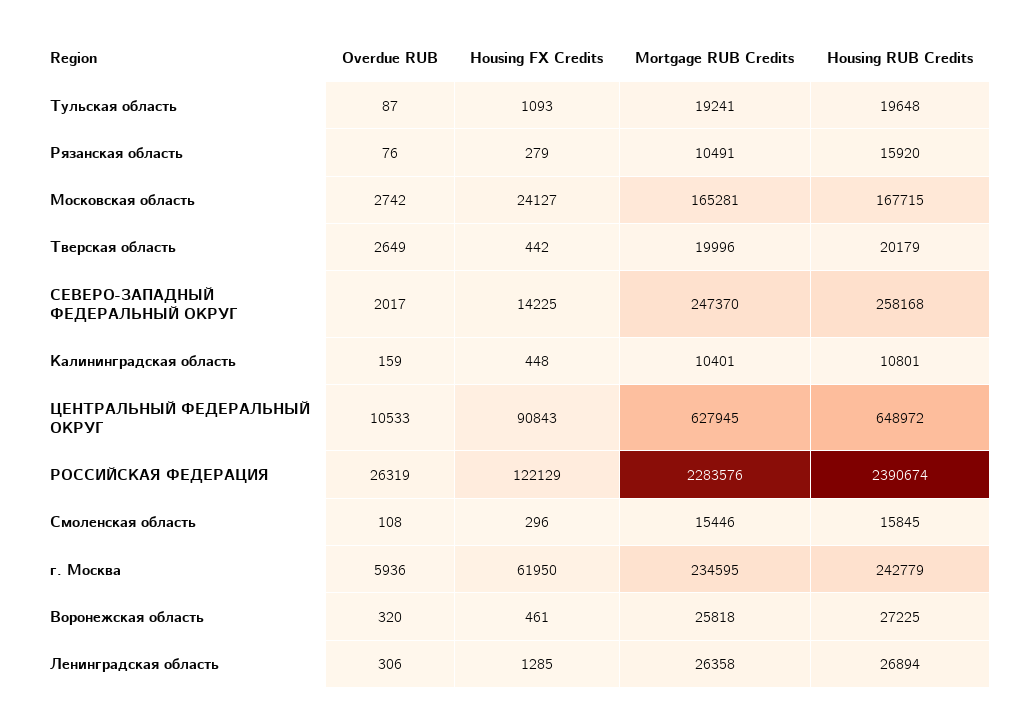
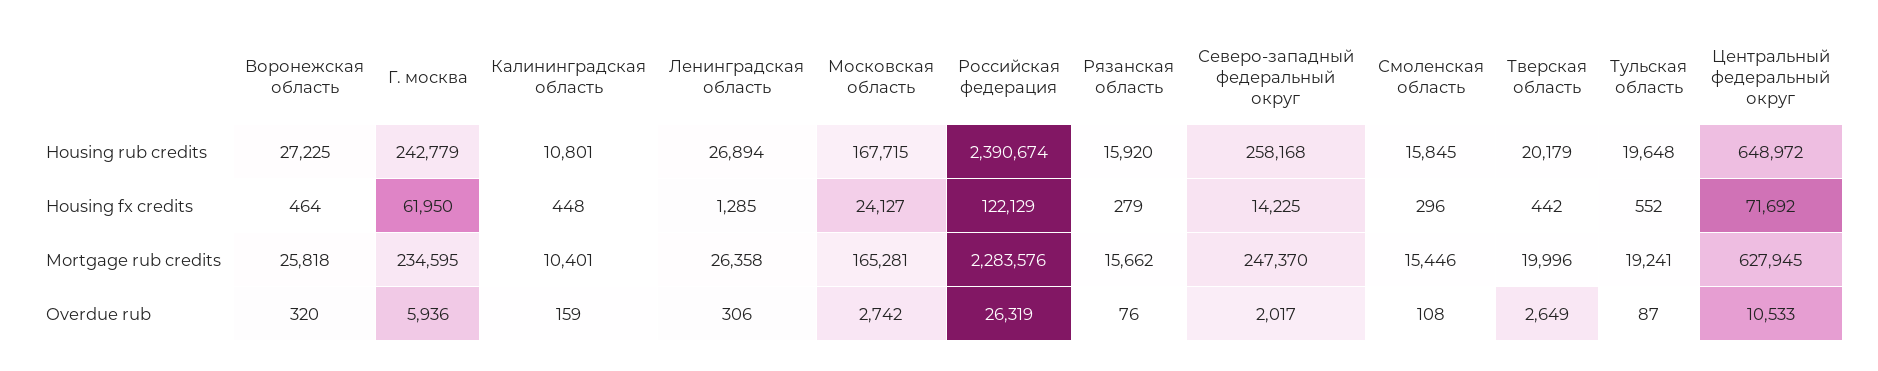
Housing FX Credits, Тульская область: 1093 -> 552
Mortgage RUB Credits, Рязанская область: 10491 -> 15662
Housing FX Credits, ЦЕНТРАЛЬНЫЙ ФЕДЕРАЛЬНЫЙ ОКРУГ: 90843 -> 71692
Housing FX Credits, Воронежская область: 461 -> 464

